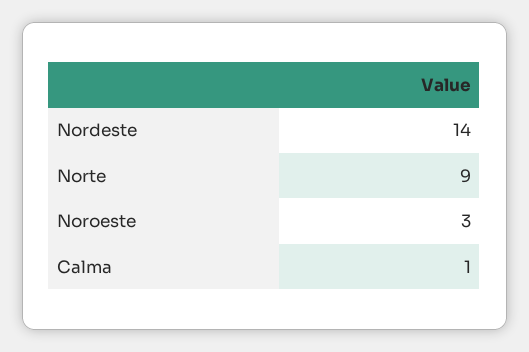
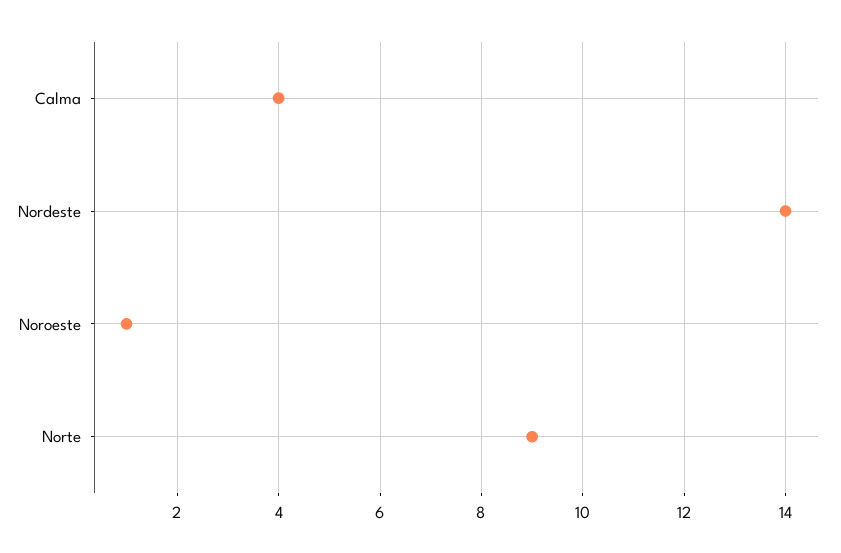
Noroeste: 3 -> 1
Calma: 1 -> 4

